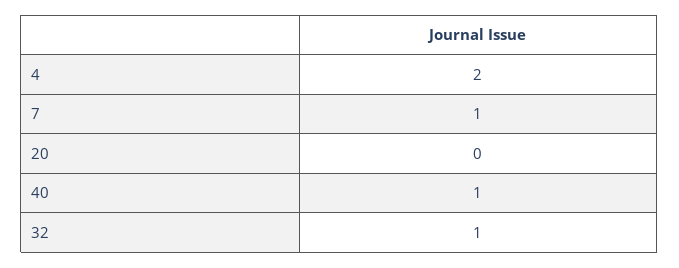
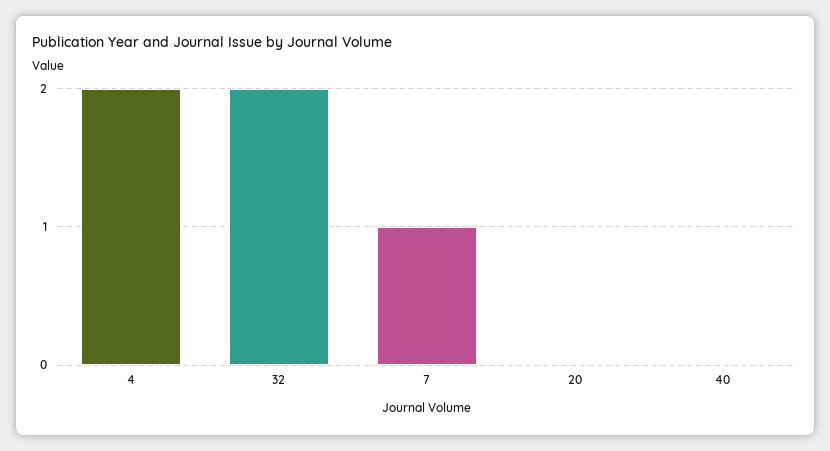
40: 1 -> 0
32: 1 -> 2

